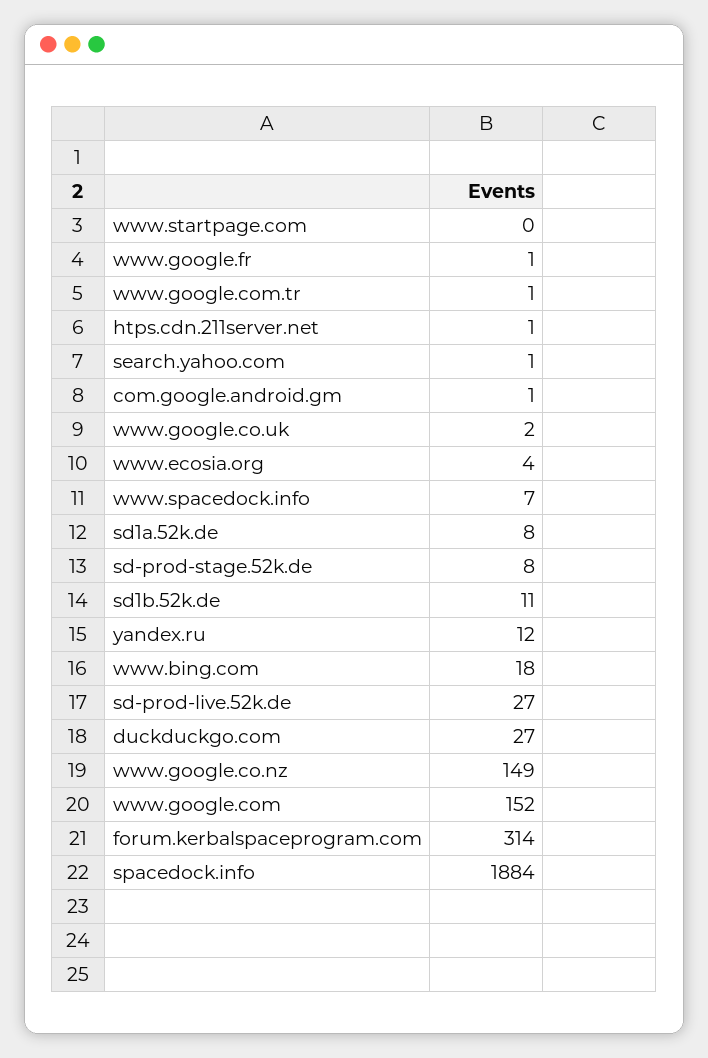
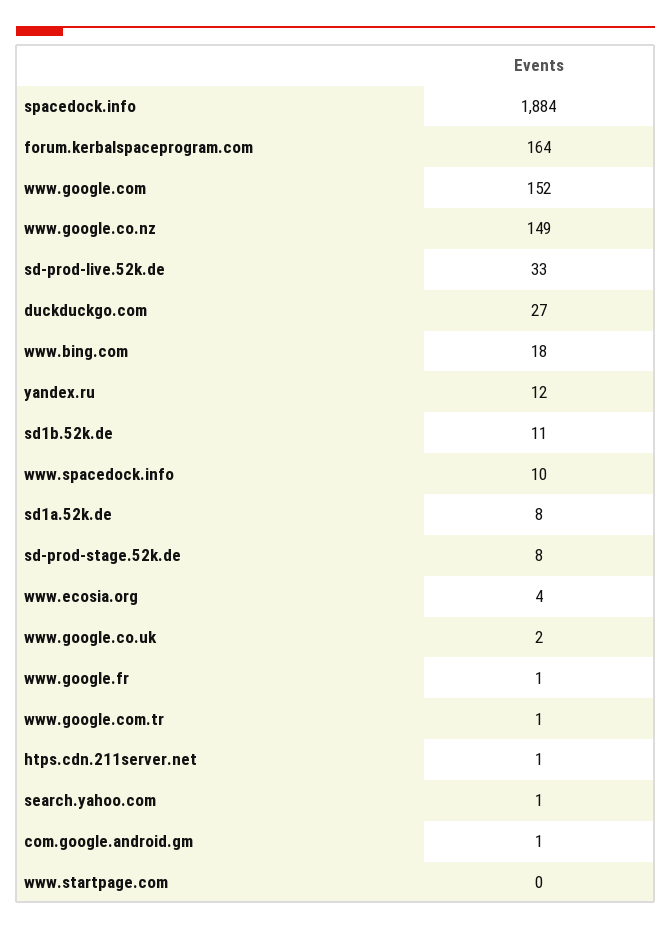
www.spacedock.info: 7 -> 10
sd-prod-live.52k.de: 27 -> 33
forum.kerbalspaceprogram.com: 314 -> 164

